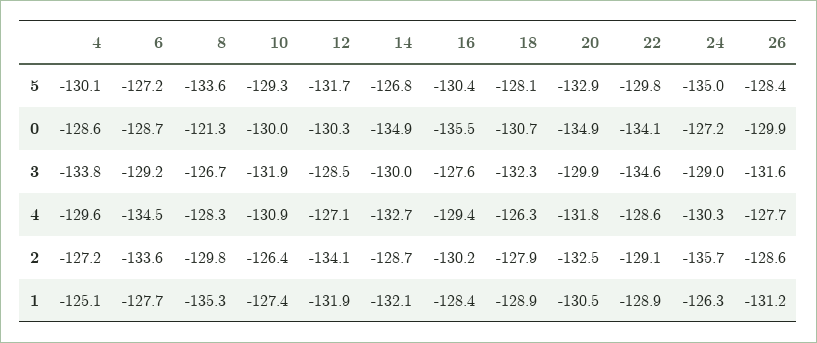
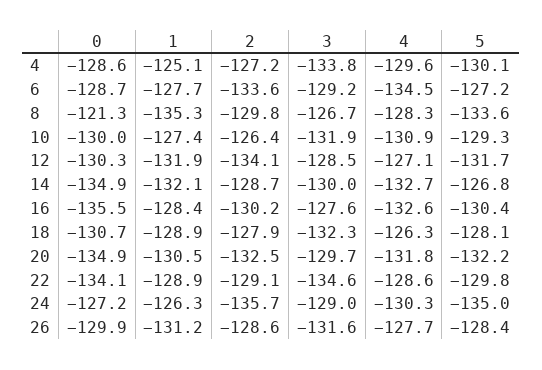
20, 5: -132.9 -> -132.2
20, 3: -129.9 -> -129.7
16, 4: -129.4 -> -132.6

